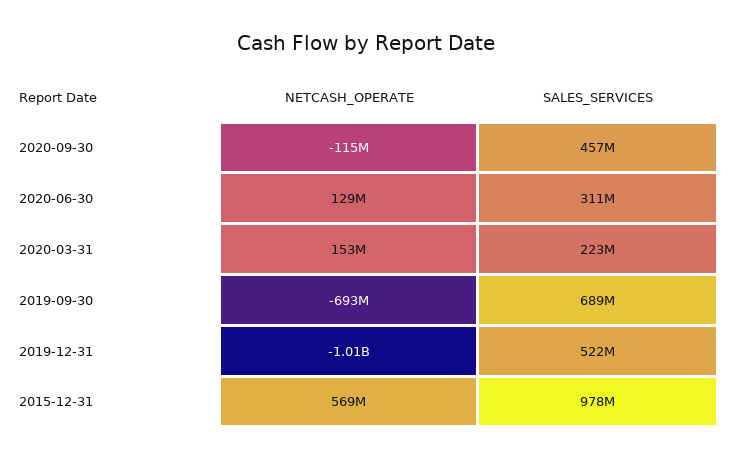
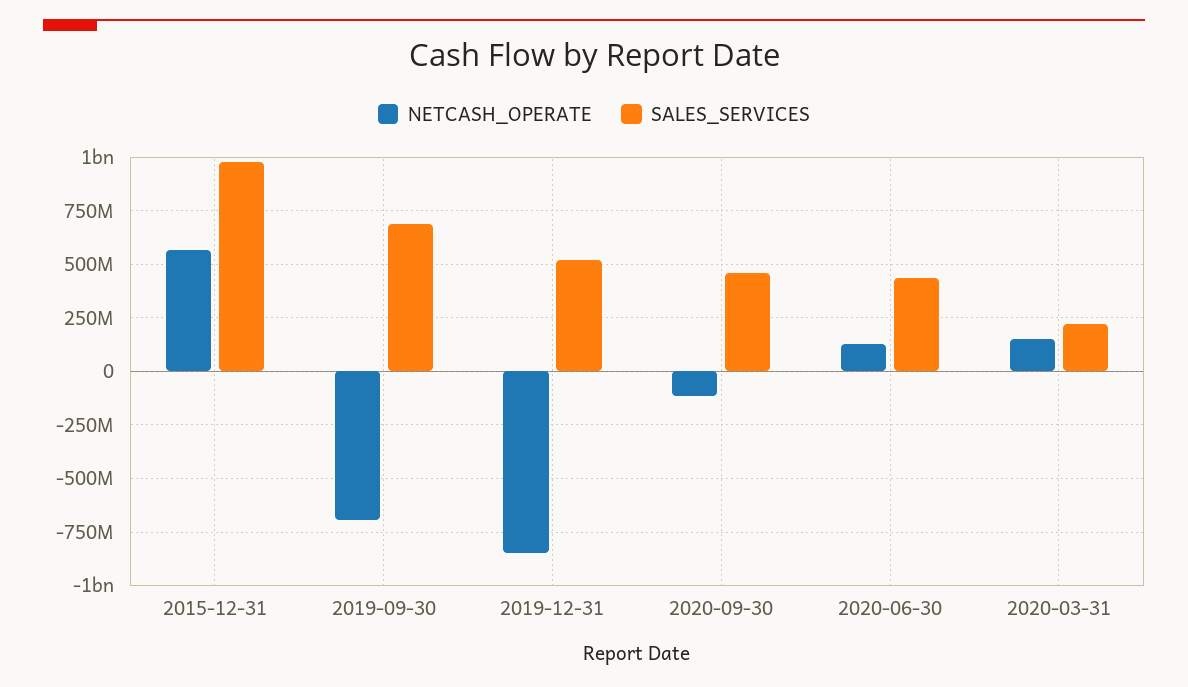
SALES_SERVICES, 2020-06-30: 311000000 -> 450000000
NETCASH_OPERATE, 2019-12-31: -1010000000 -> -850000000

